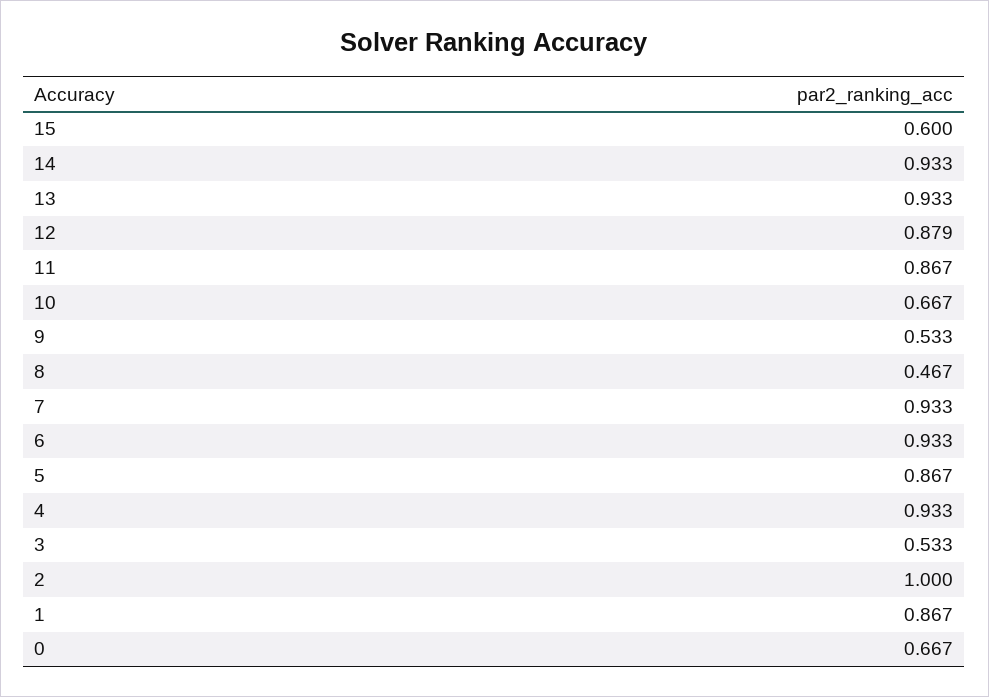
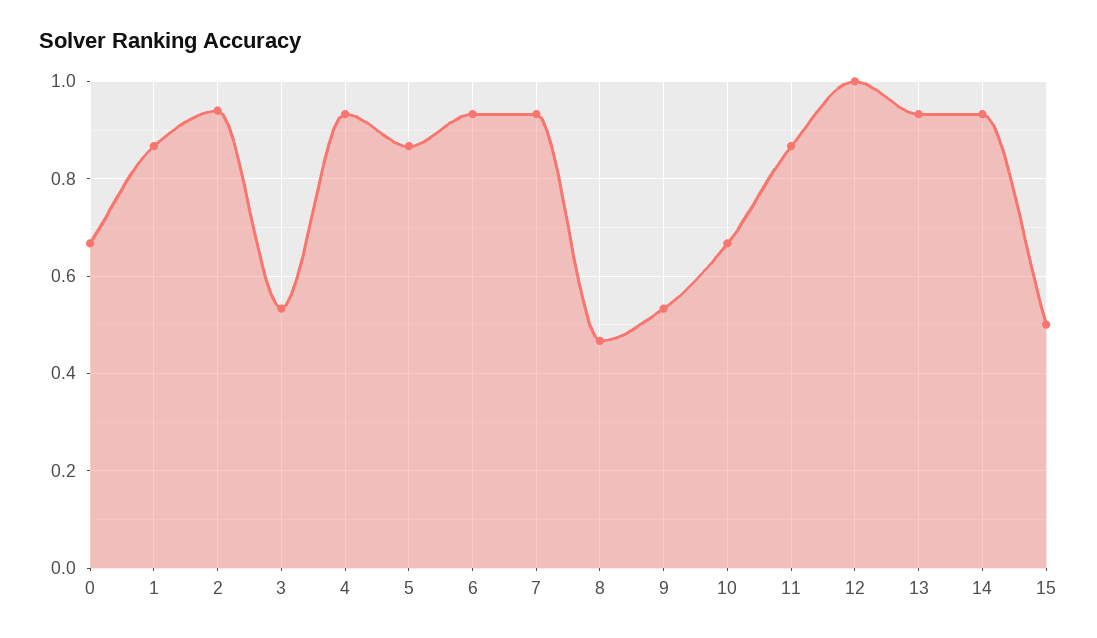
15: 0.6 -> 0.5
12: 0.879 -> 1
2: 1 -> 0.94

